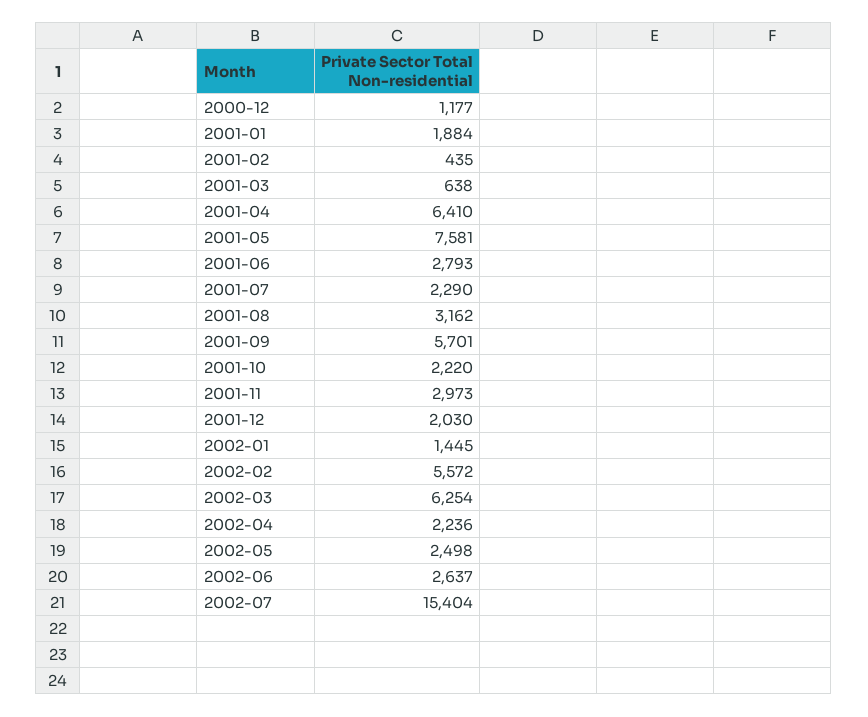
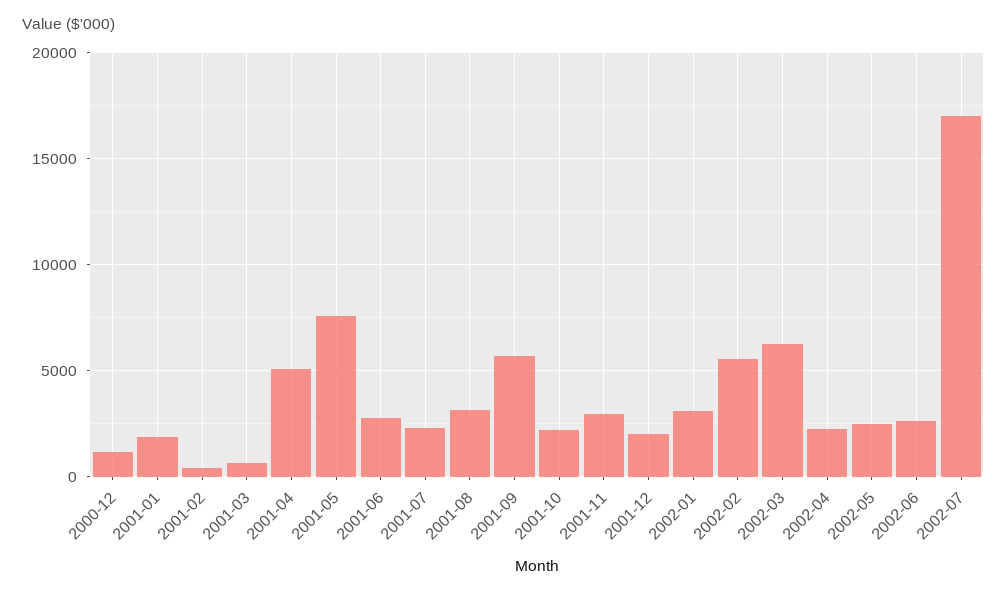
2001-04: 6410 -> 5000
2002-01: 1445 -> 3000
2002-07: 15404 -> 17000

